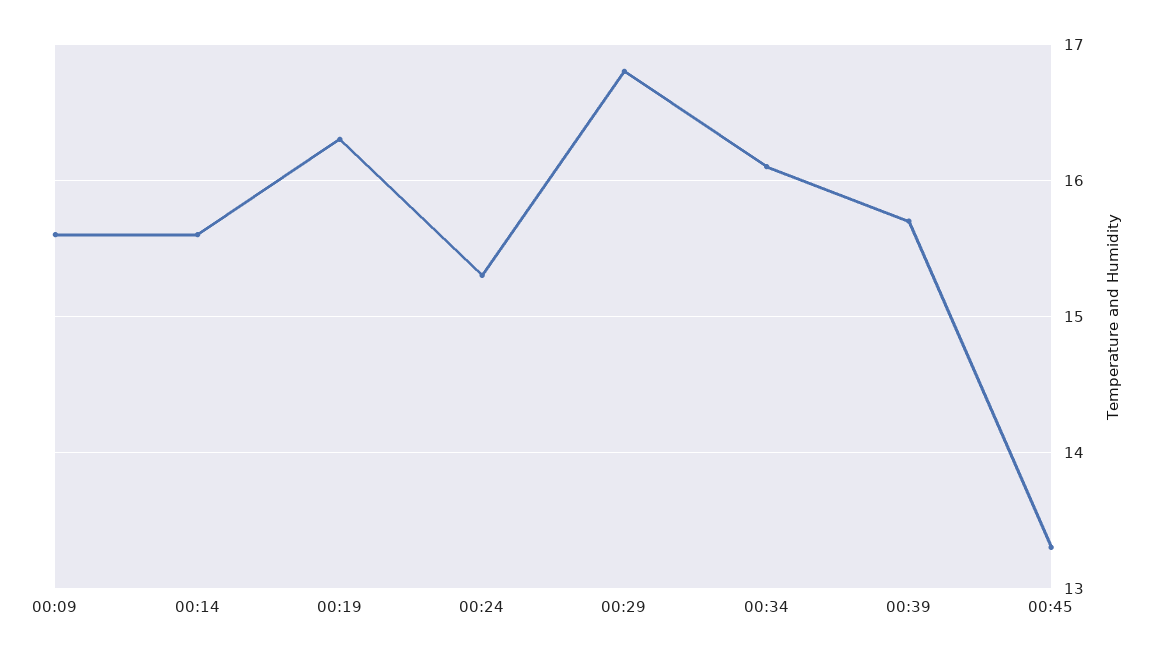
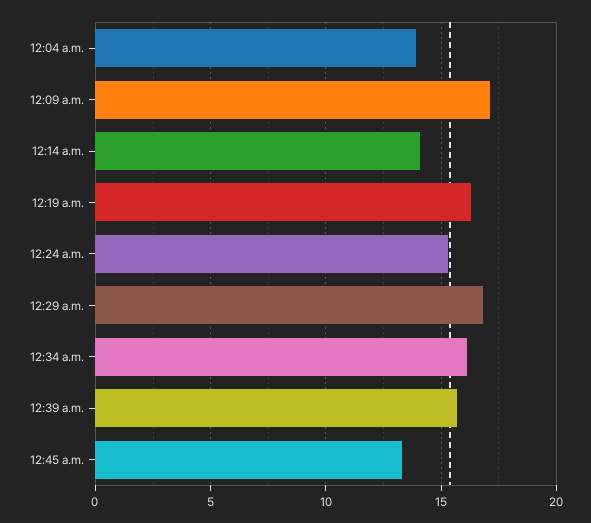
00:09: 15.6 -> 17
00:14: 15.6 -> 14
12:04 a.m.: none -> 14

